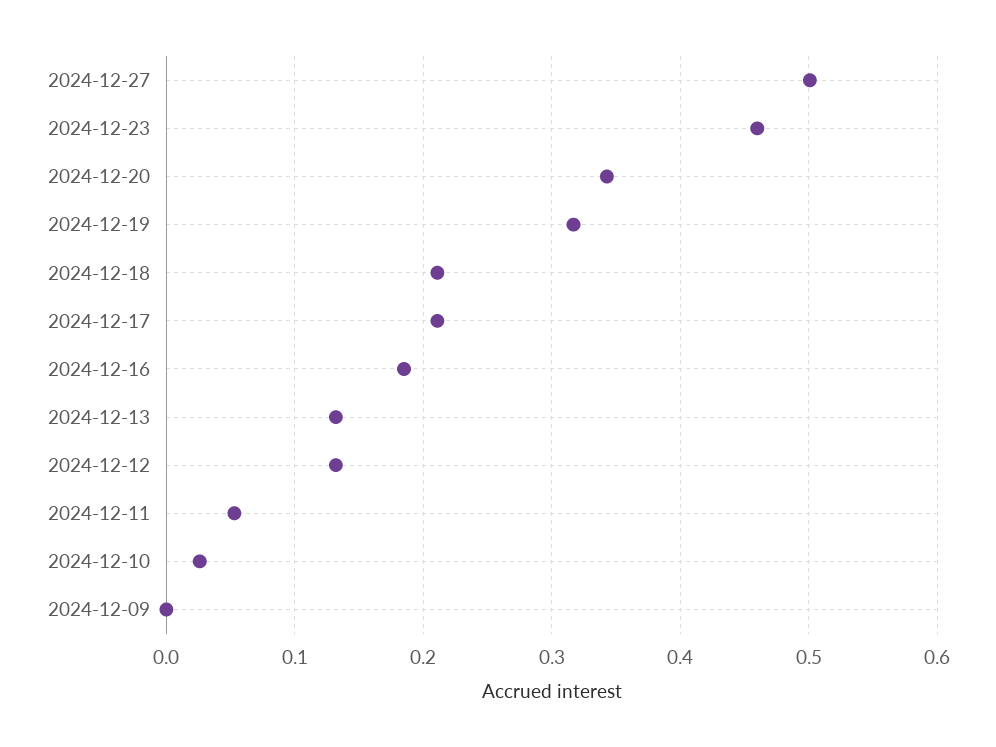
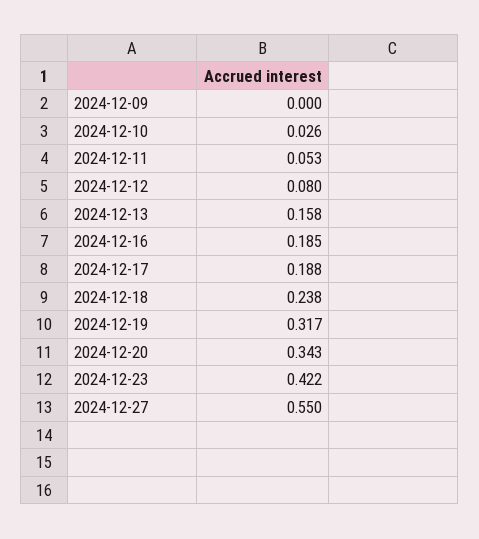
2024-12-27: 0.5 -> 0.55
2024-12-23: 0.46 -> 0.422
2024-12-18: 0.21 -> 0.238
2024-12-17: 0.21 -> 0.188
2024-12-13: 0.13 -> 0.158
2024-12-12: 0.13 -> 0.08

